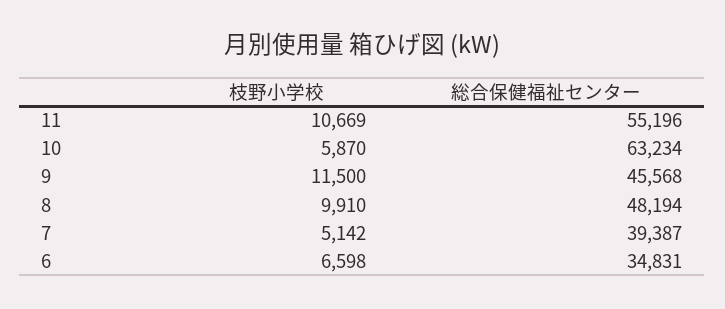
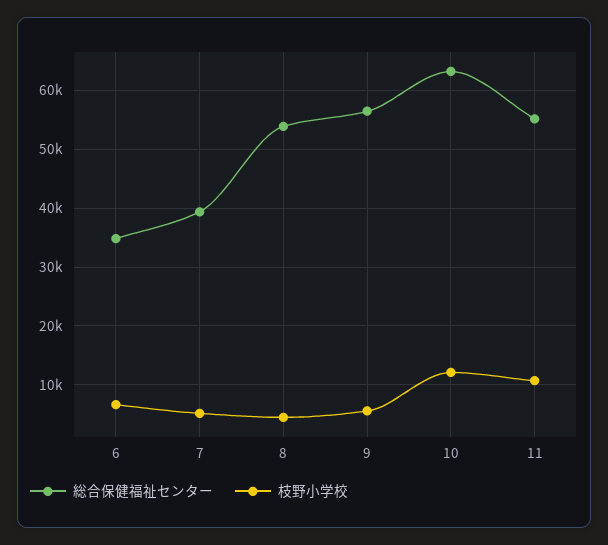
枝野小学校, 10: 5870 -> 12000
枝野小学校, 9: 11500 -> 6000
総合保健福祉センター, 9: 45568 -> 56000
枝野小学校, 8: 9910 -> 4000
総合保健福祉センター, 8: 48194 -> 54000

